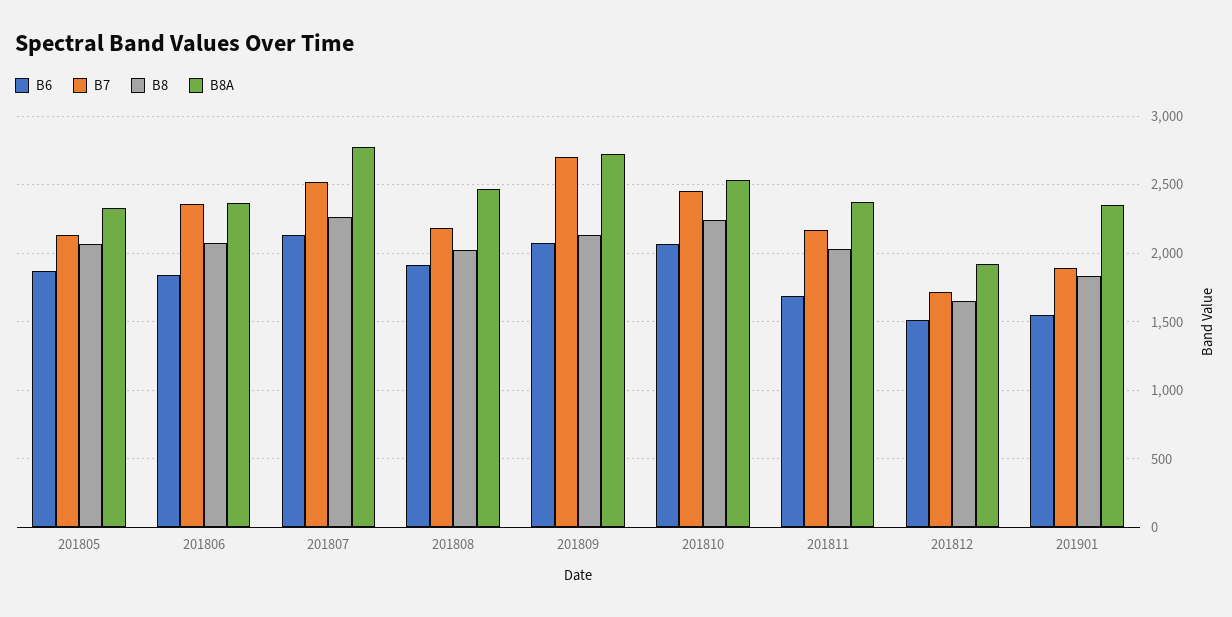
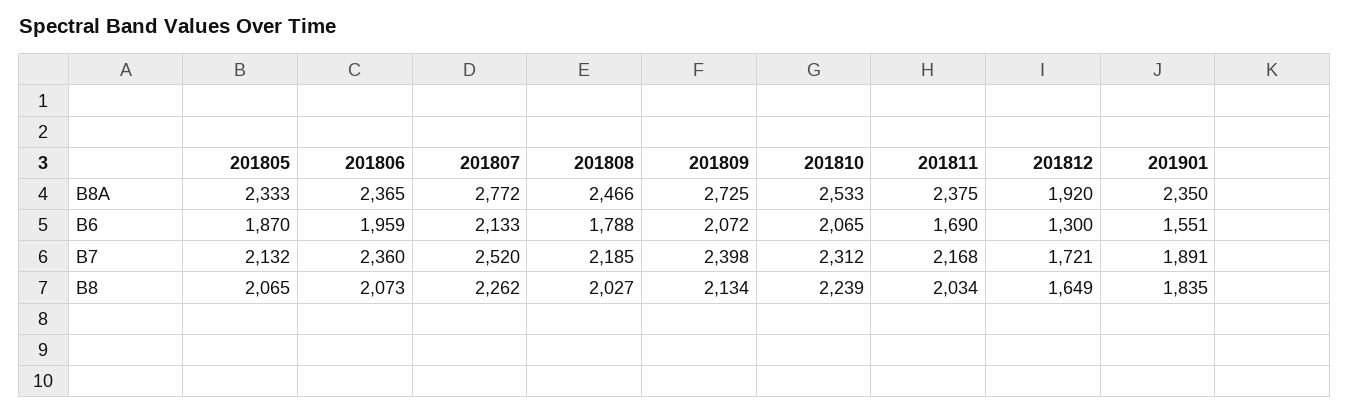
B6, 201806: 1850 -> 1959
B6, 201808: 1900 -> 1788
B7, 201809: 2700 -> 2398
B7, 201810: 2450 -> 2312
B6, 201812: 1500 -> 1300

